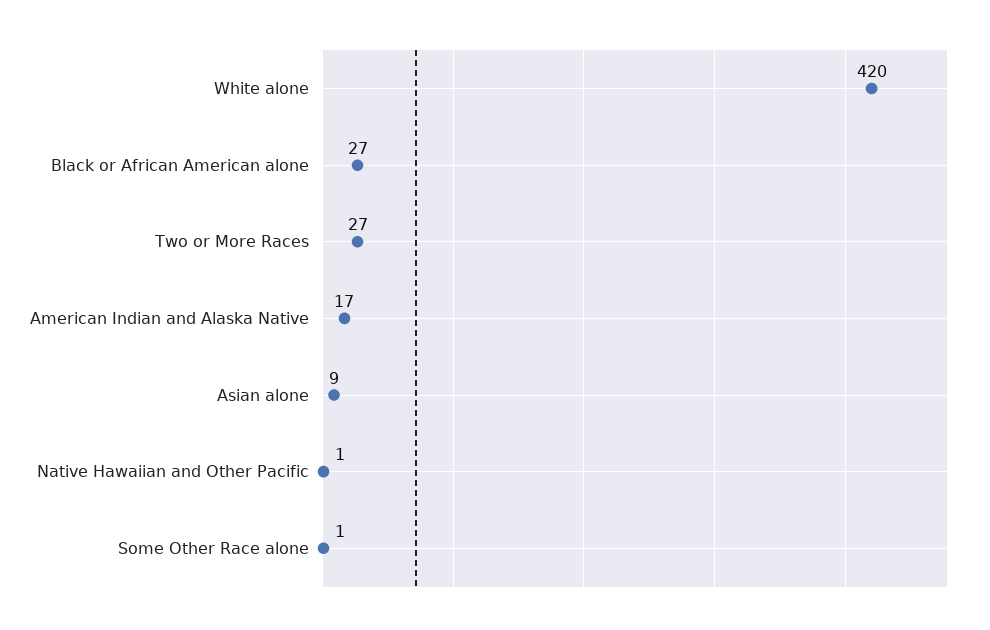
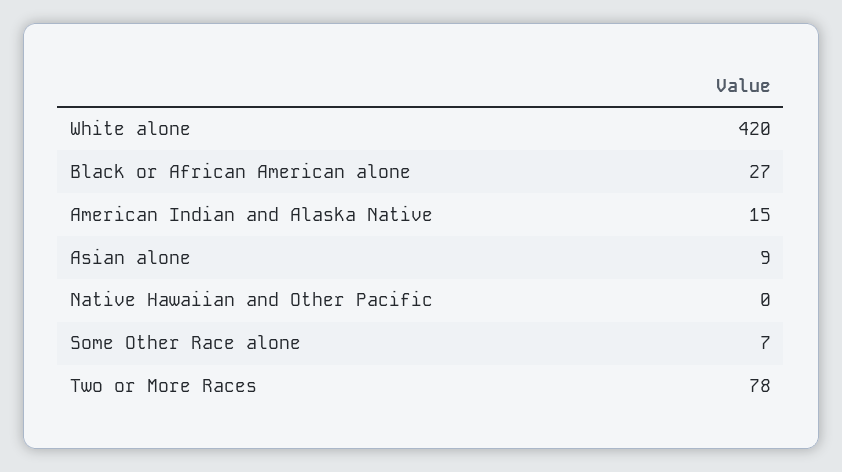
Two or More Races: 27 -> 78
American Indian and Alaska Native: 17 -> 15
Native Hawaiian and Other Pacific: 1 -> 0
Some Other Race alone: 1 -> 7

